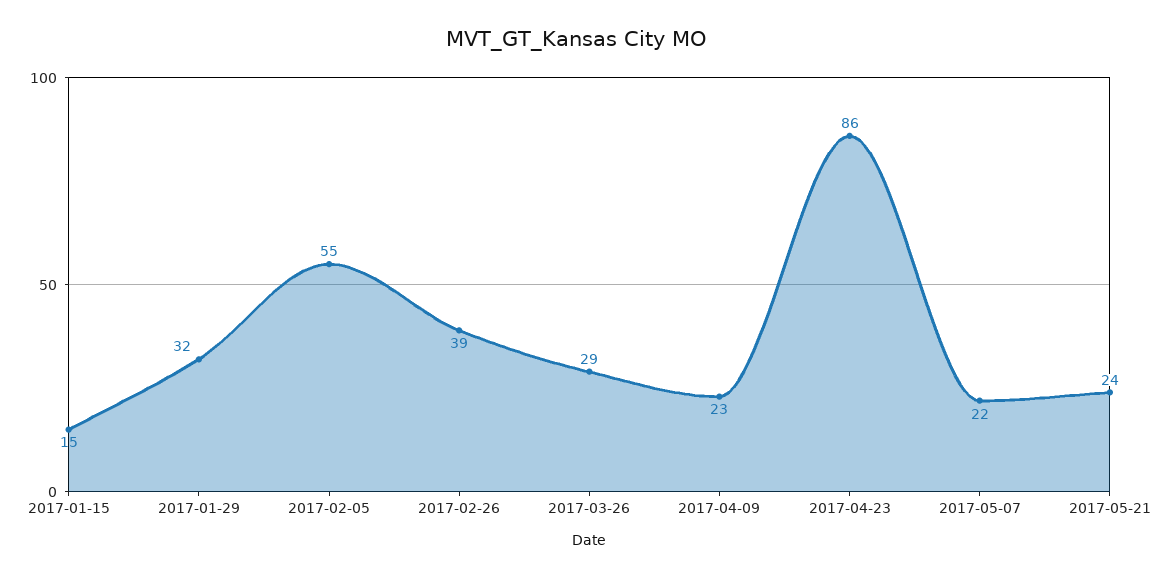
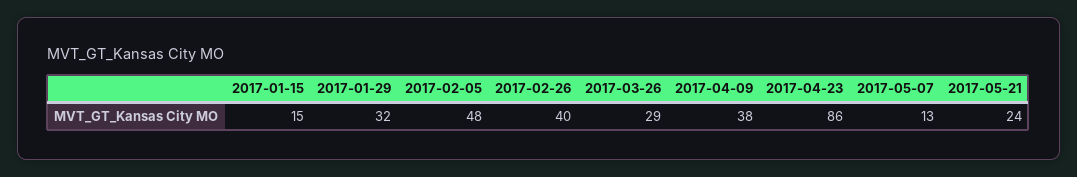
2017-02-05: 55 -> 48
2017-02-26: 39 -> 40
2017-04-09: 23 -> 38
2017-05-07: 22 -> 13

